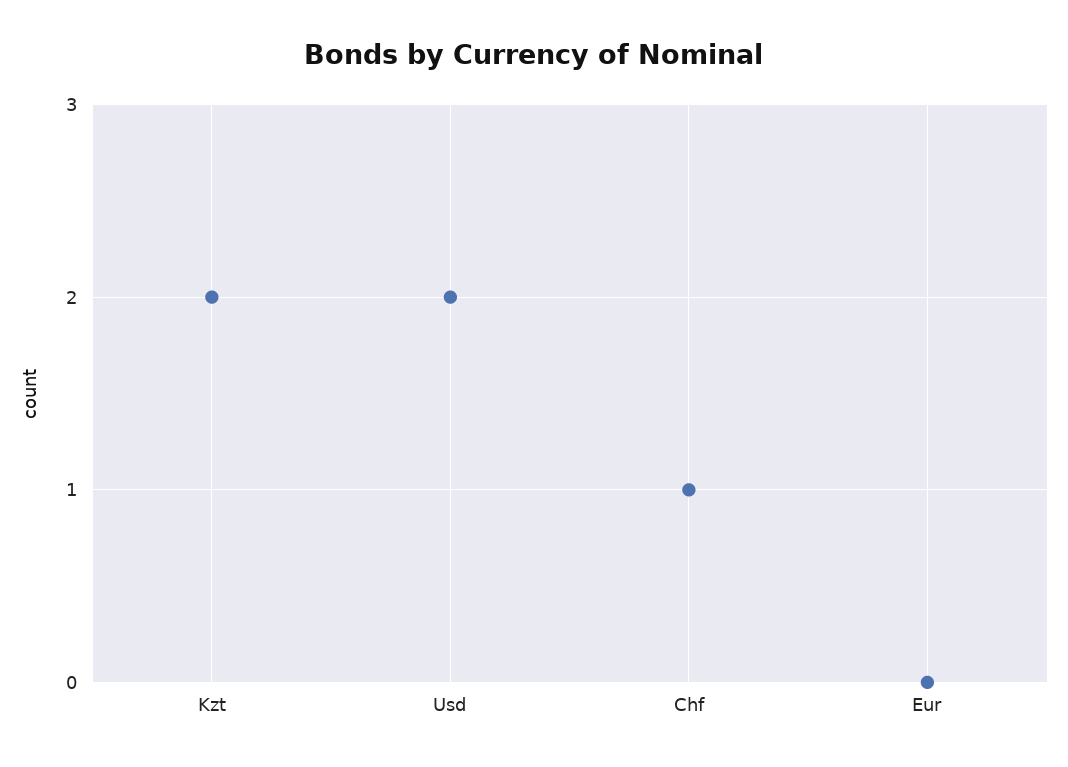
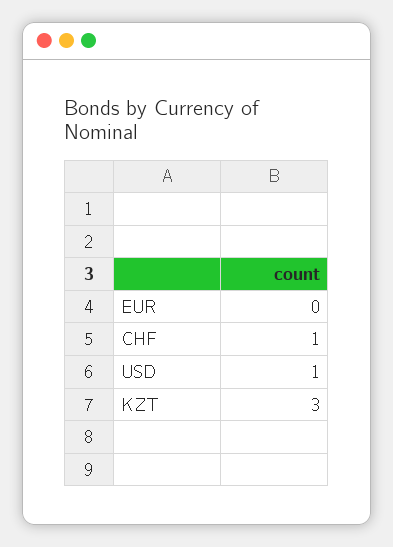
Kzt: 2 -> 3
Usd: 2 -> 1

